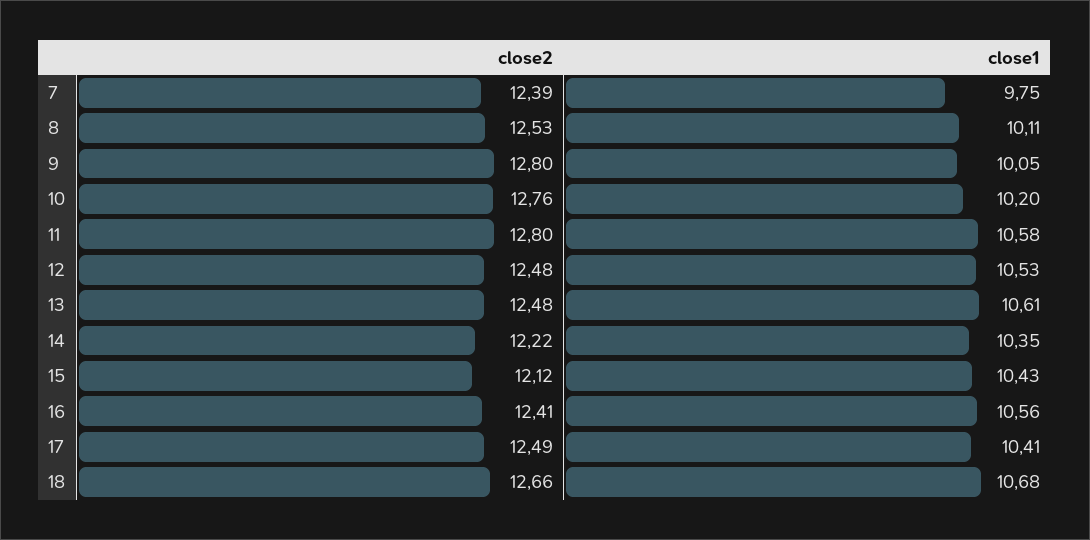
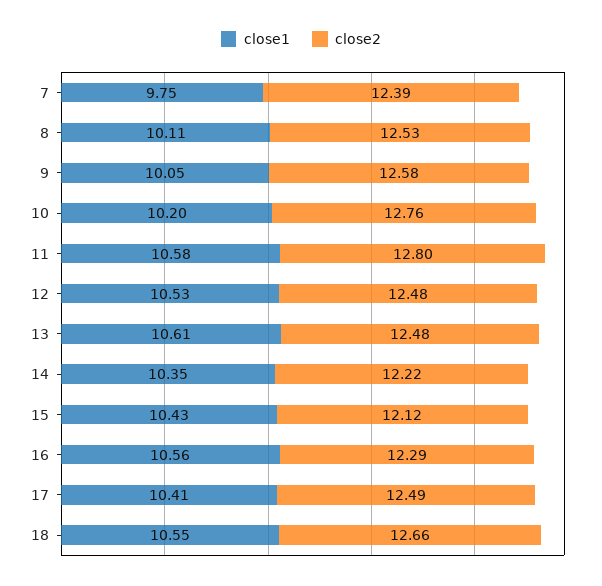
close2, 9: 12.8 -> 12.58
close2, 16: 12.41 -> 12.29
close1, 18: 10.68 -> 10.55

